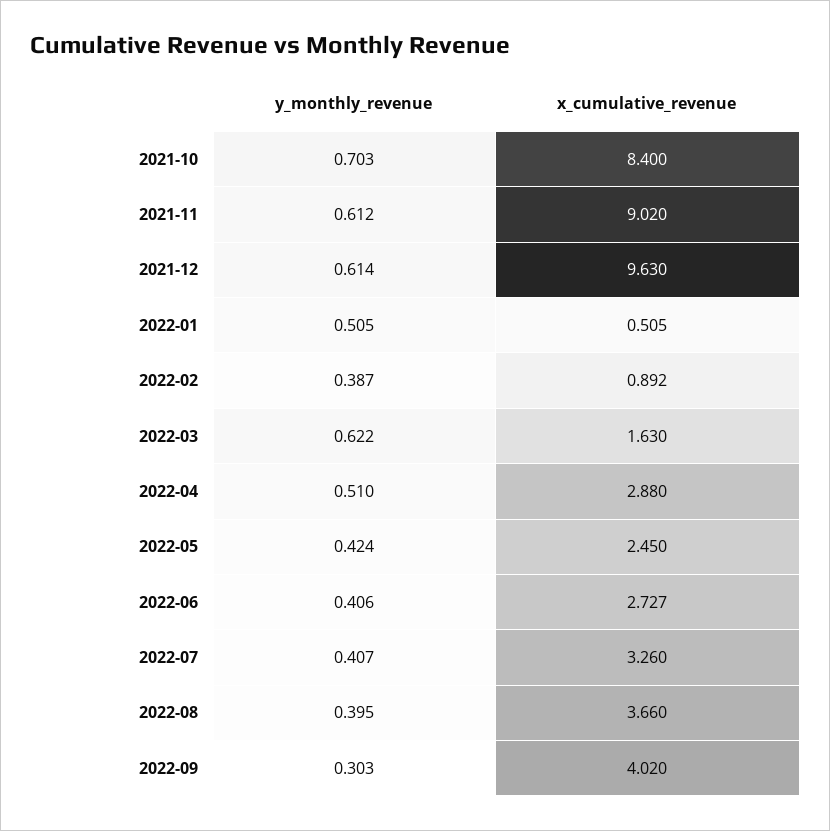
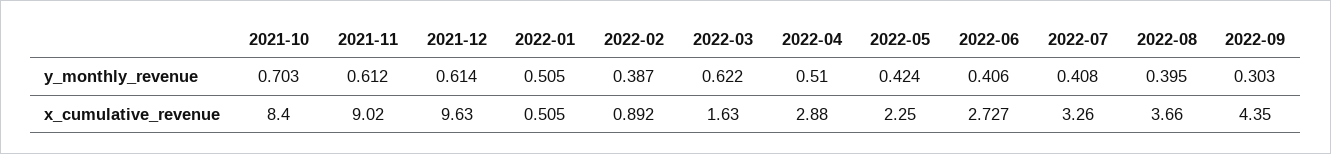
x_cumulative_revenue, 2022-05: 2.45 -> 2.25
y_monthly_revenue, 2022-07: 0.407 -> 0.408
x_cumulative_revenue, 2022-09: 4.02 -> 4.35

